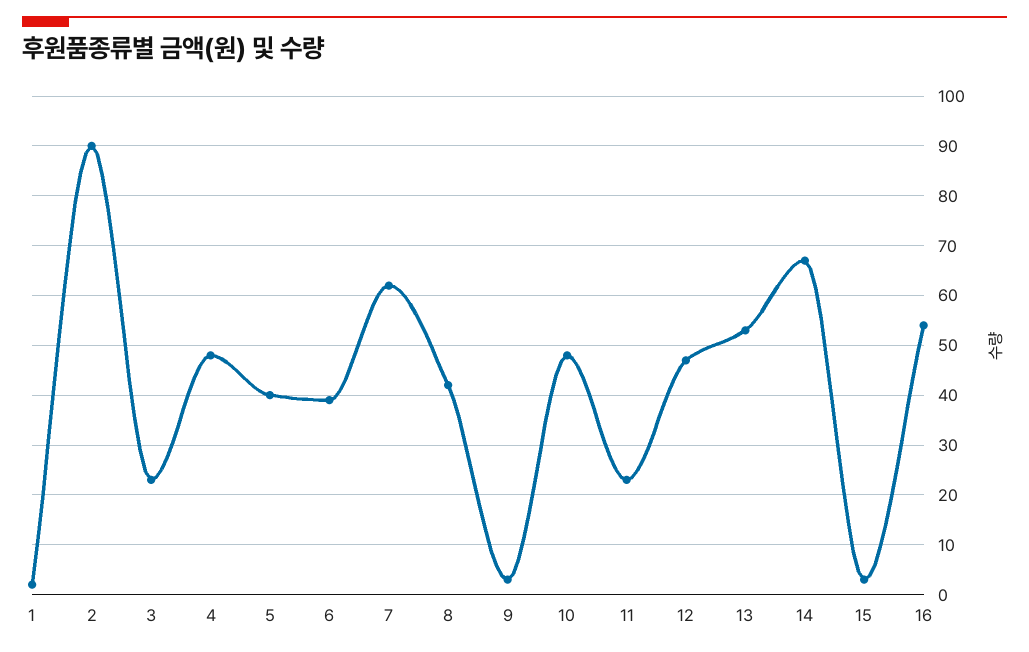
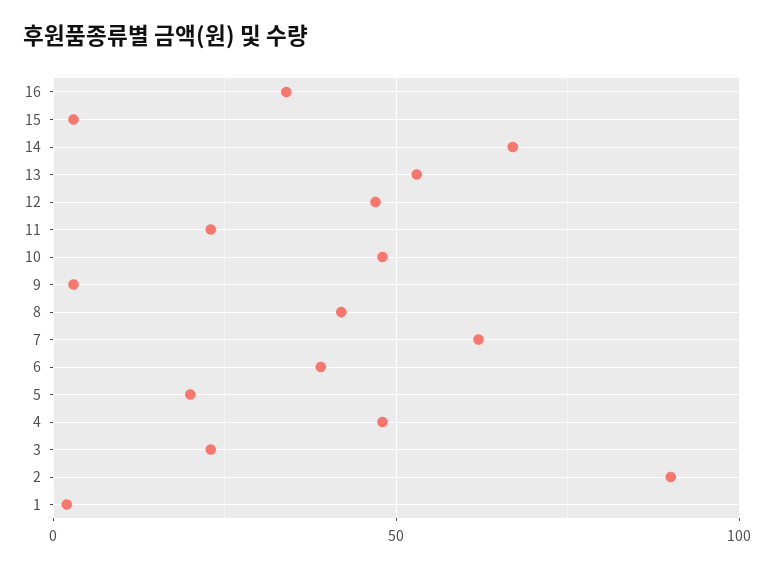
5: 40 -> 20
16: 55 -> 35

